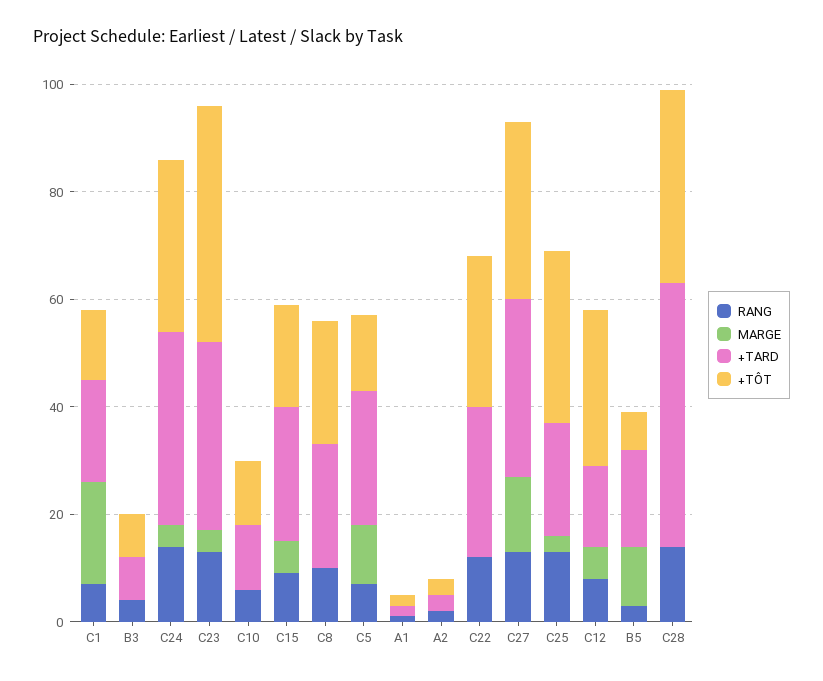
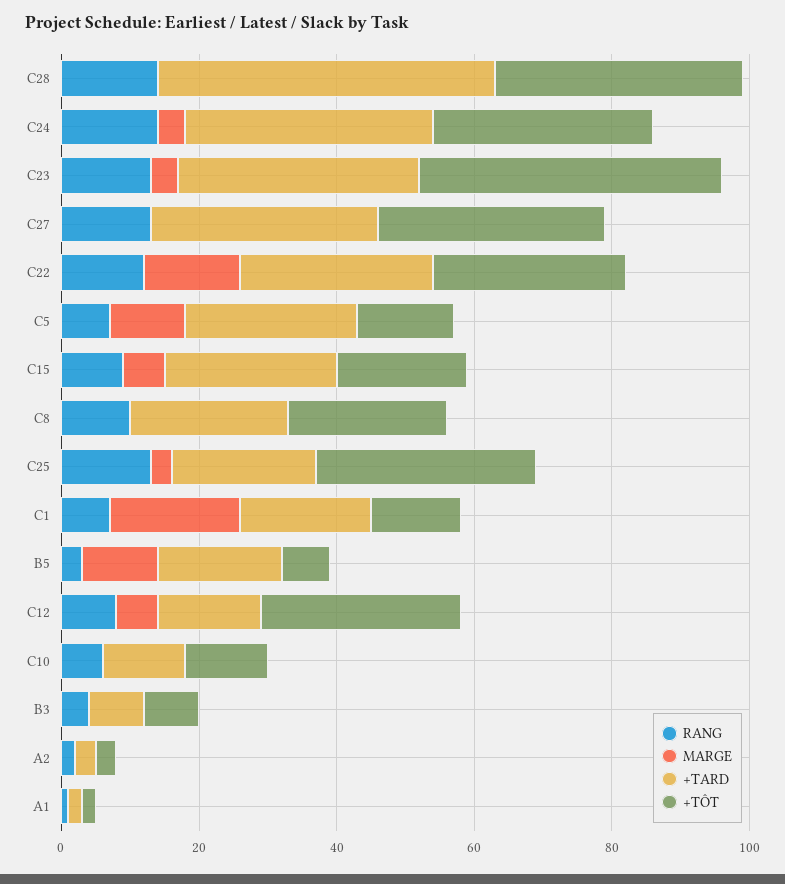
MARGE, C22: 0 -> 15
MARGE, C27: 15 -> 0

